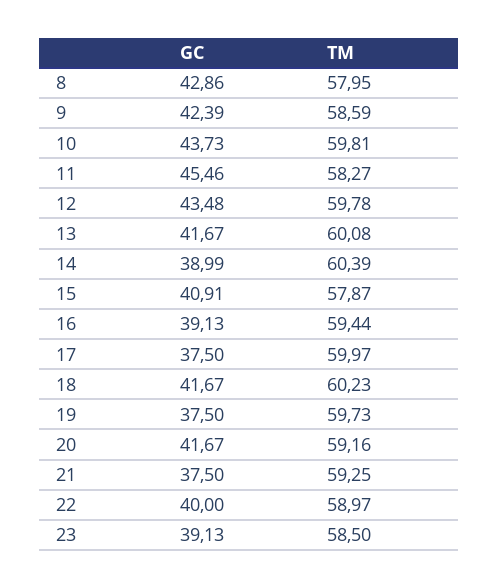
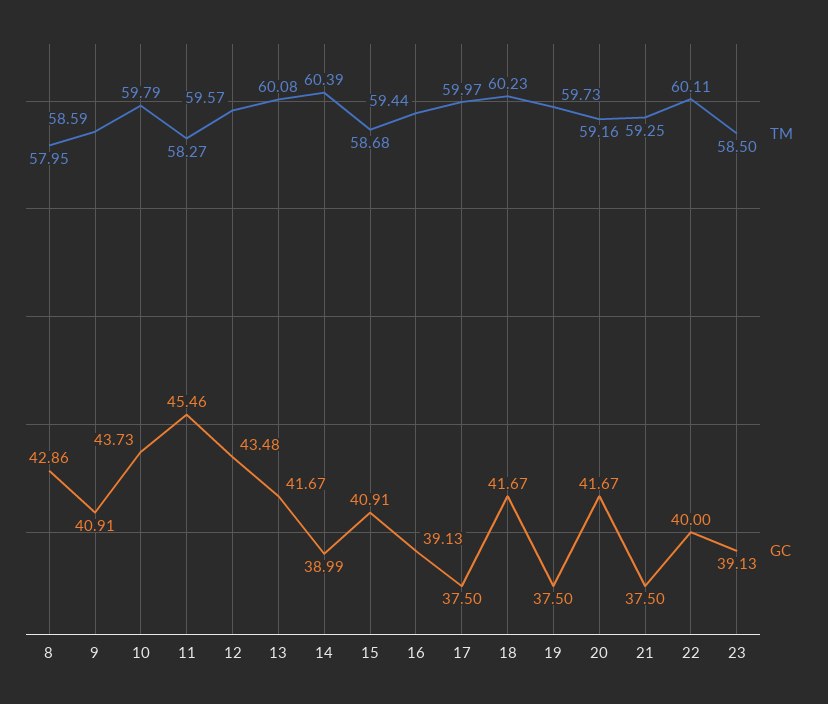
GC, 9: 42.39 -> 40.91
TM, 10: 59.81 -> 59.79
TM, 12: 59.78 -> 59.57
TM, 15: 57.87 -> 58.68
TM, 22: 58.97 -> 60.11

